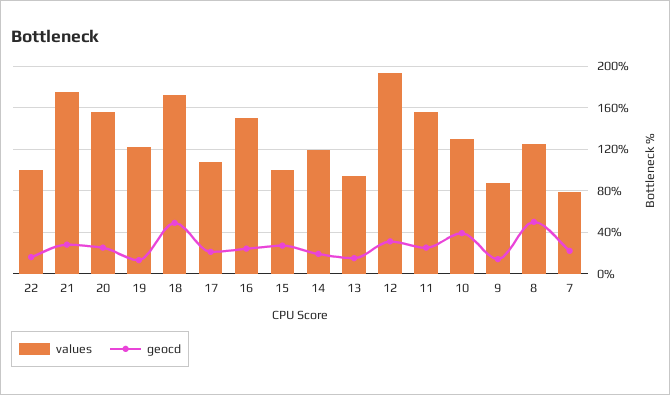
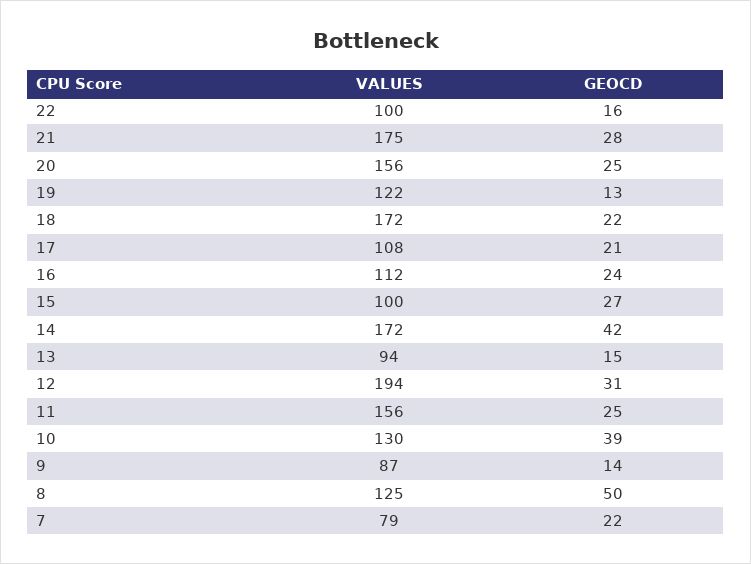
geocd, 18: 50 -> 22
values, 16: 150 -> 112
values, 14: 120 -> 172
geocd, 14: 20 -> 42

